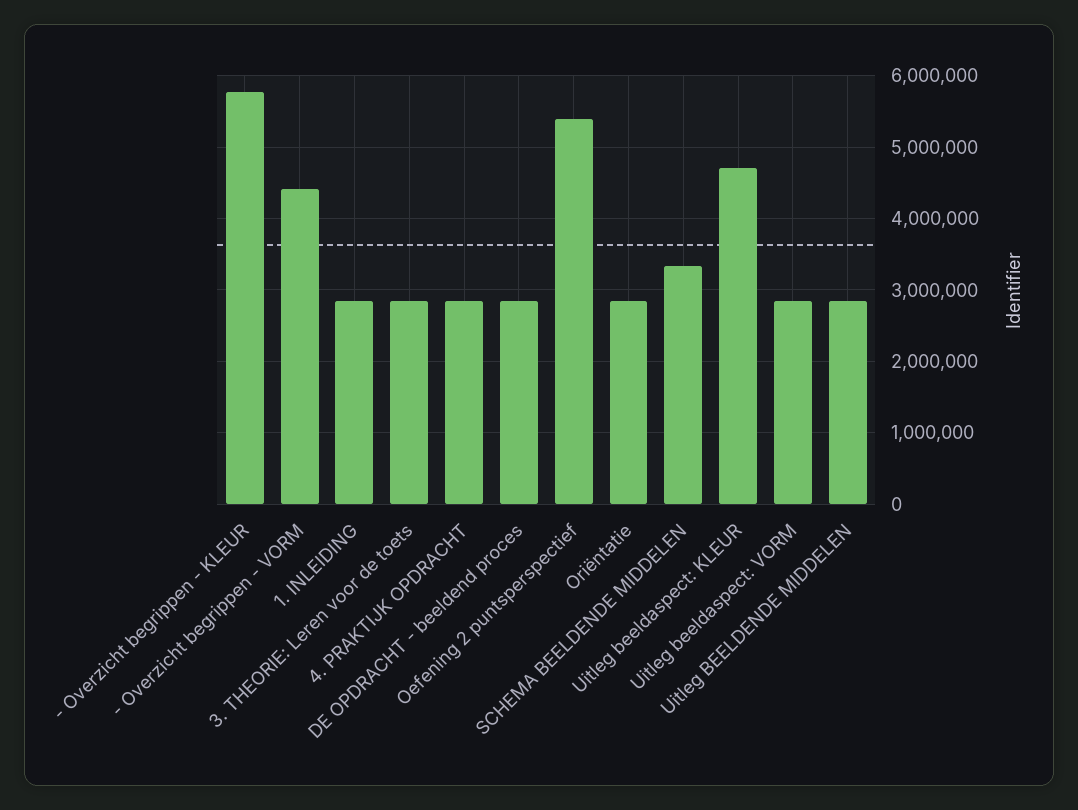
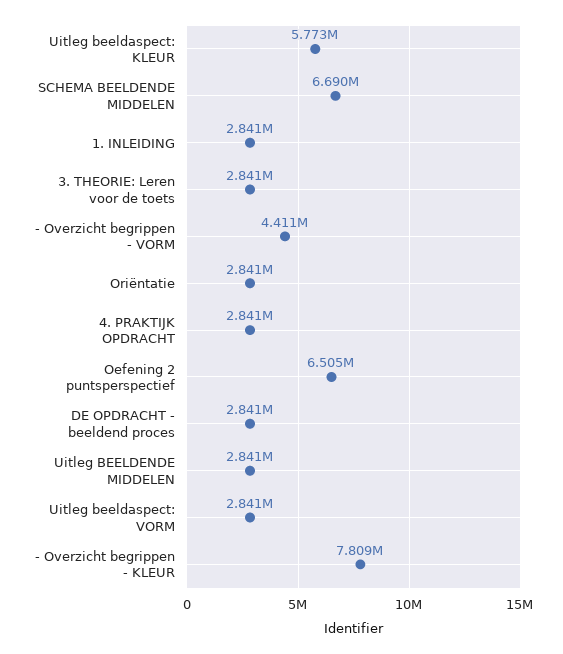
- Overzicht begrippen - KLEUR: 5800000 -> 7809000
Oefening 2 puntsperspectief: 5400000 -> 6505000
SCHEMA BEELDENDE MIDDELEN: 3300000 -> 6690000
Uitleg beeldaspect: KLEUR: 4700000 -> 5773000

